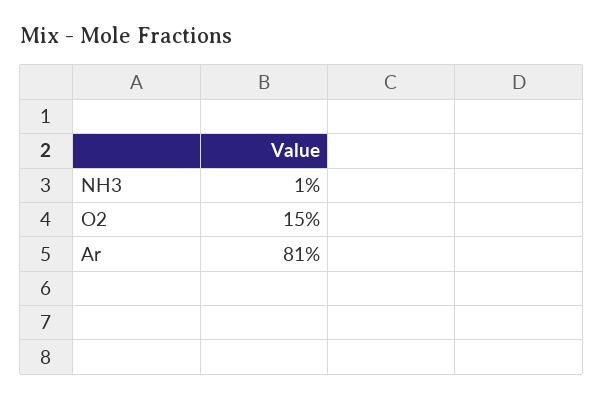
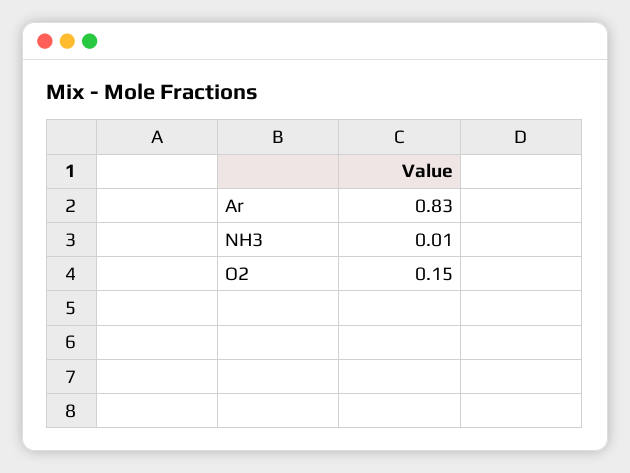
Ar: 0.81 -> 0.83

